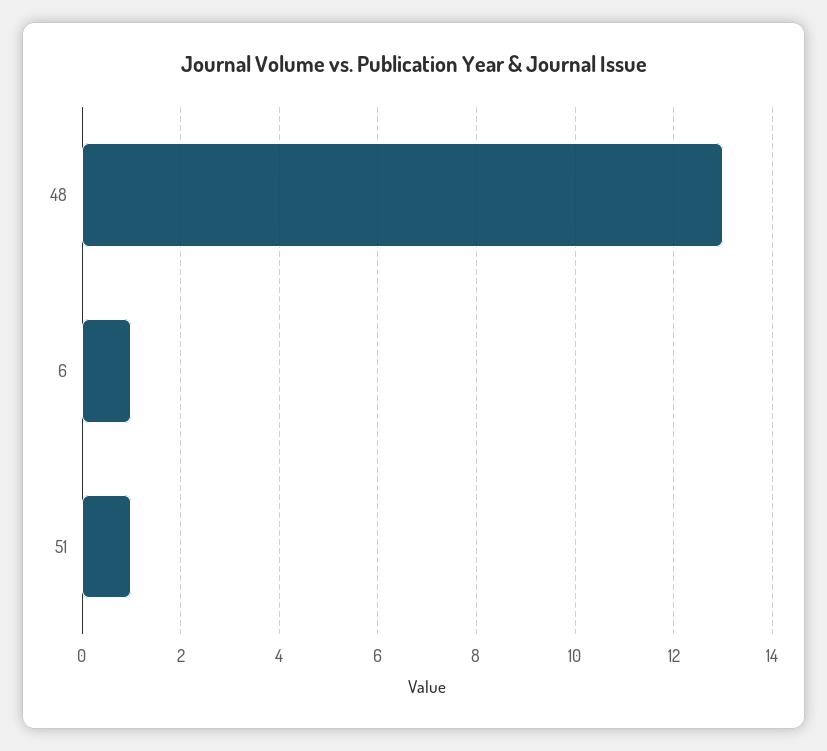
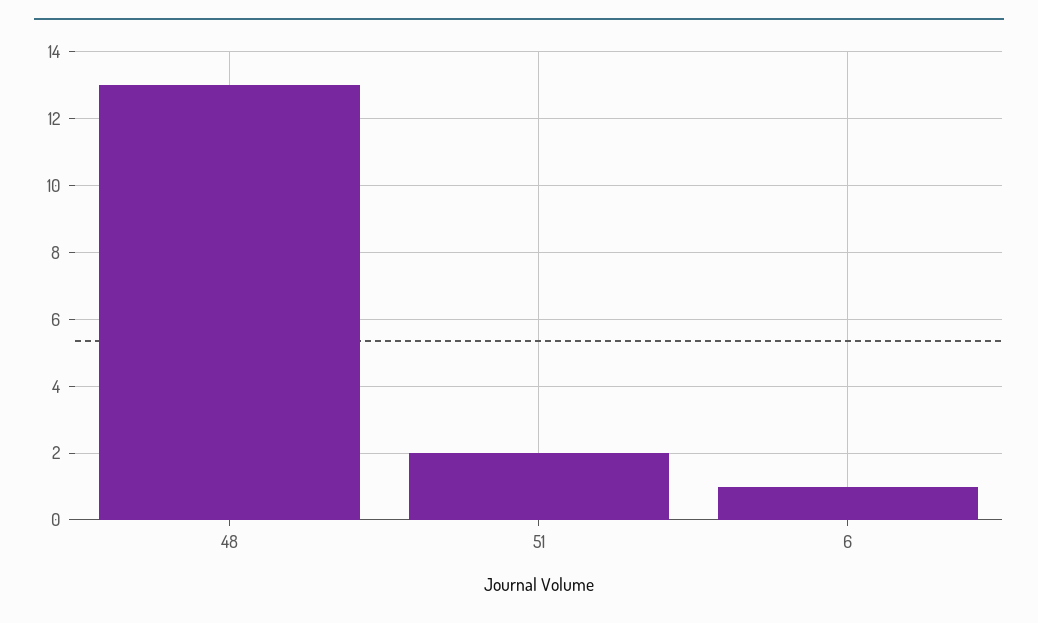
51: 1 -> 2

